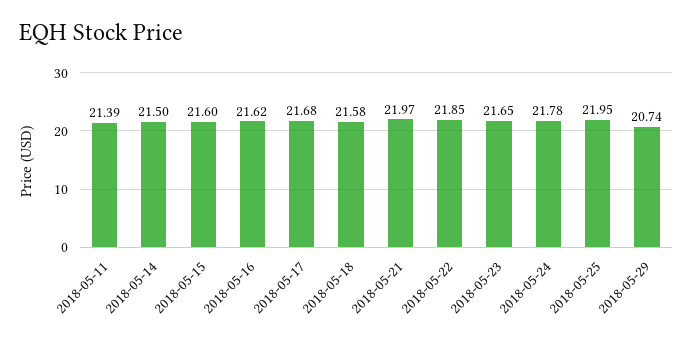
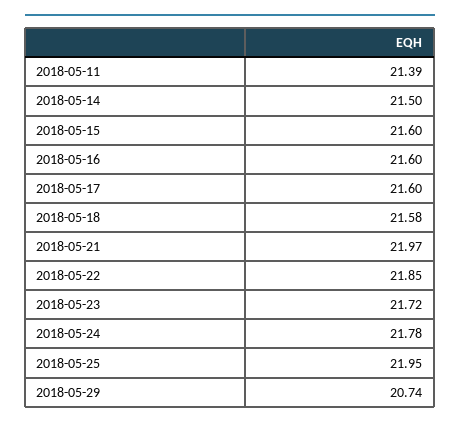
2018-05-16: 21.62 -> 21.6
2018-05-17: 21.68 -> 21.6
2018-05-23: 21.65 -> 21.72

